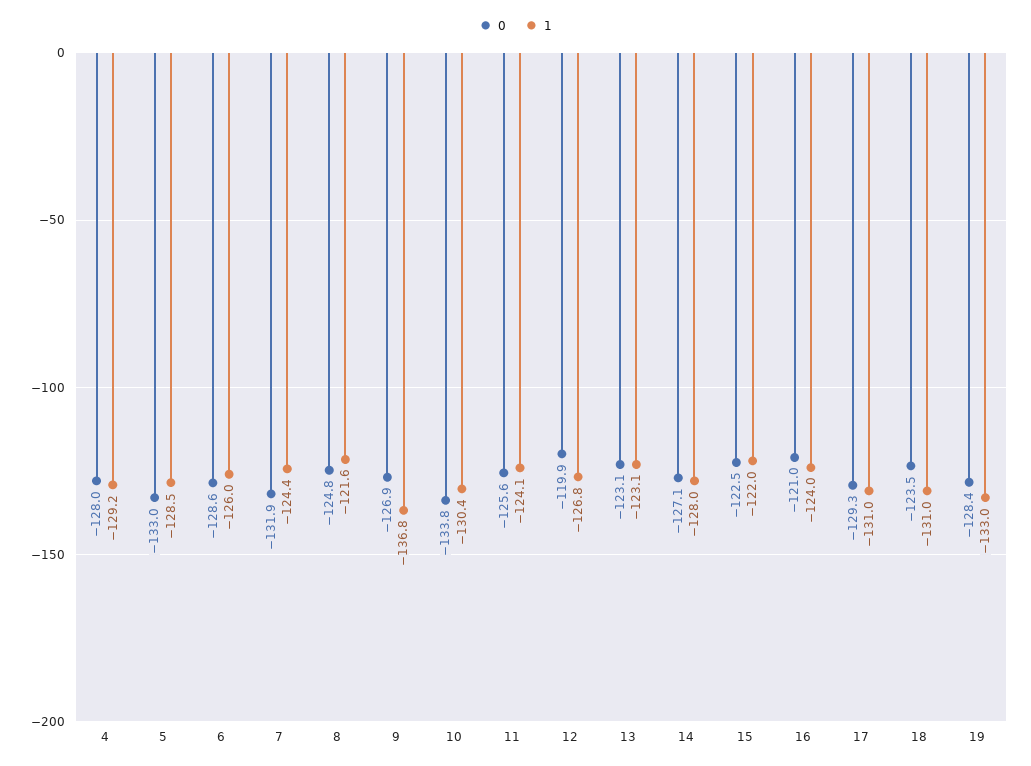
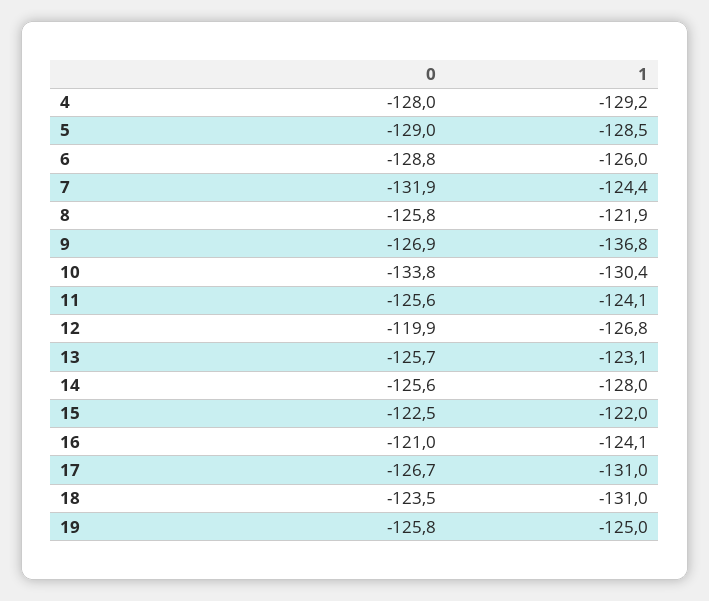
0, 5: -133 -> -129
0, 6: -128.6 -> -128.8
0, 8: -124.8 -> -125.8
1, 8: -121.6 -> -121.9
0, 13: -123.1 -> -125.7
0, 14: -127.1 -> -125.6
1, 16: -124 -> -124.1
0, 17: -129.3 -> -126.7
0, 19: -128.4 -> -125.8
1, 19: -133 -> -125

